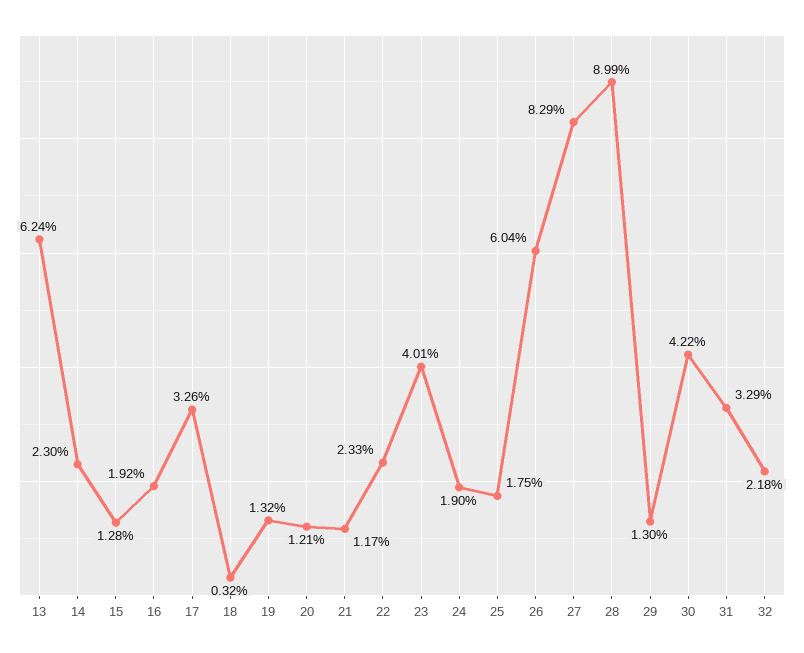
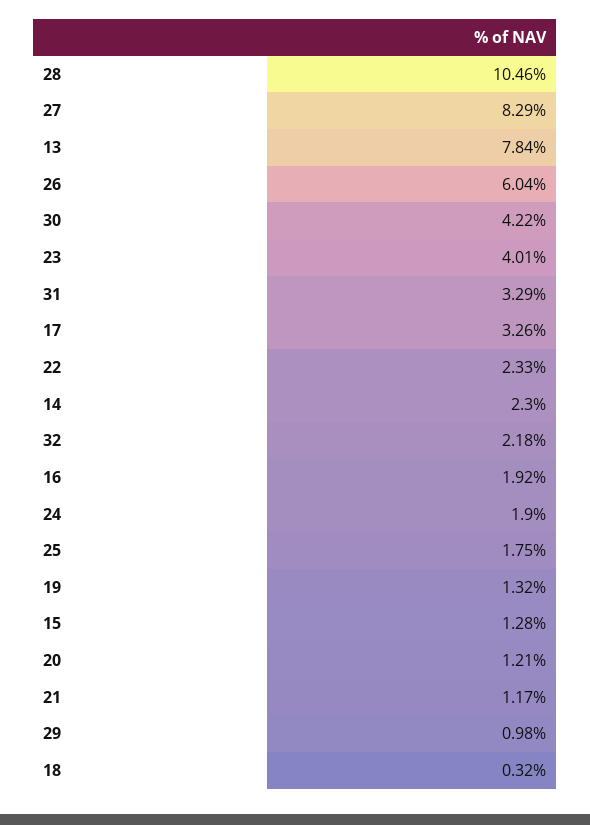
13: 6.24 -> 7.84
28: 8.99 -> 10.46
29: 1.3 -> 0.98

